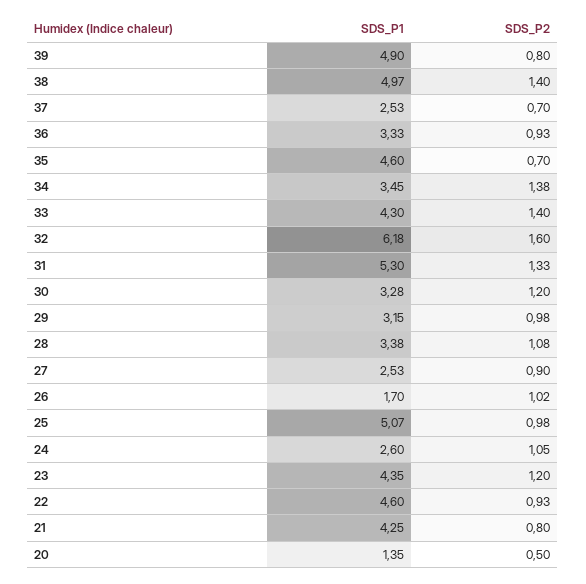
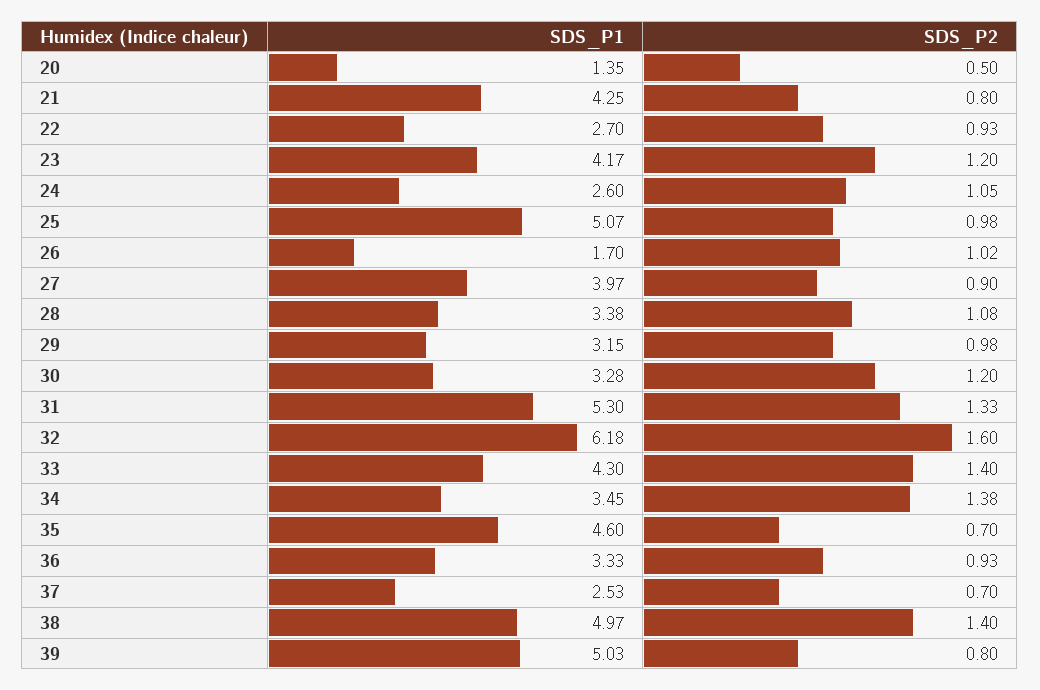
SDS_P1, 39: 4.9 -> 5.03
SDS_P1, 27: 2.53 -> 3.97
SDS_P1, 23: 4.35 -> 4.17
SDS_P1, 22: 4.6 -> 2.7

